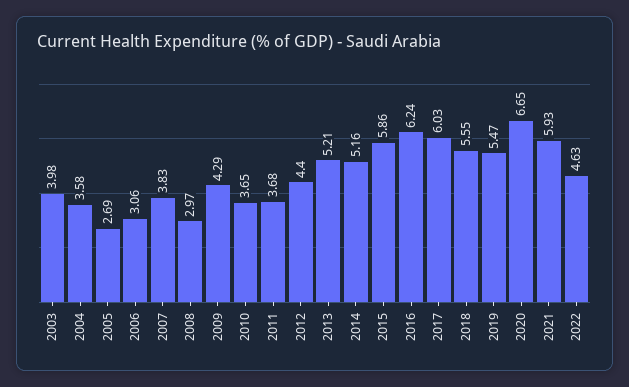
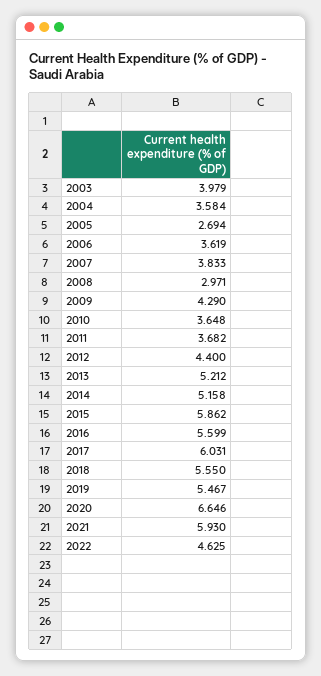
2006: 3.06 -> 3.619
2016: 6.24 -> 5.599

